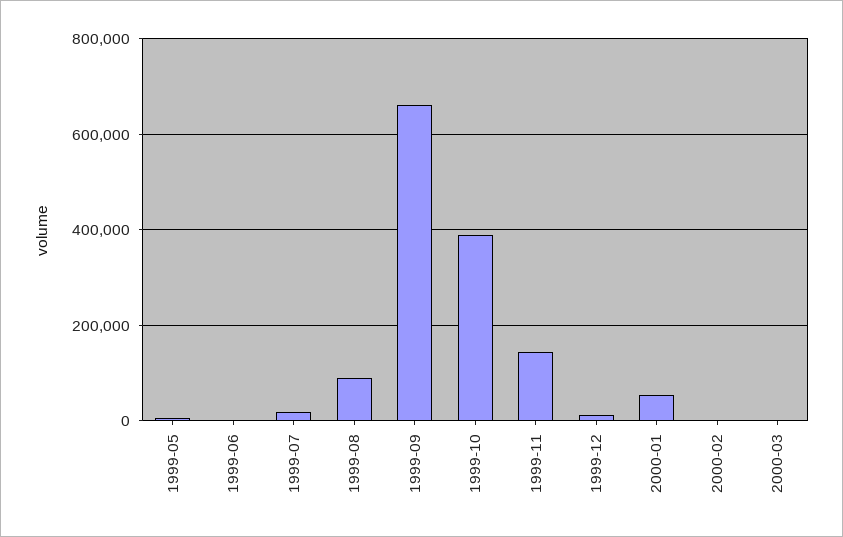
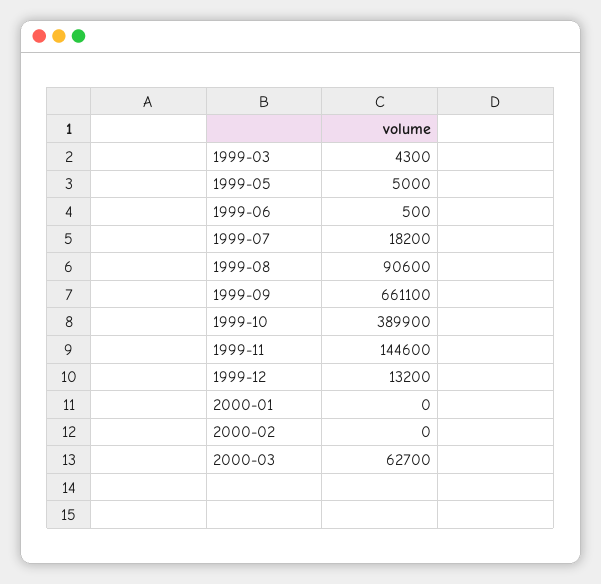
2000-01: 60000 -> 0
2000-03: 0 -> 62700
1999-03: none -> 4300

